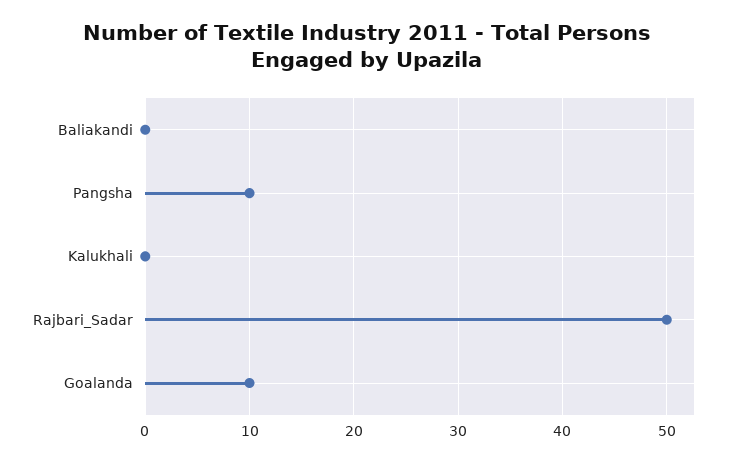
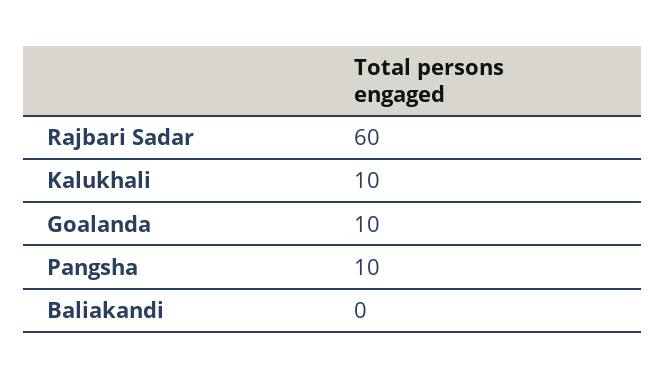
Kalukhali: 0 -> 10
Rajbari_Sadar: 50 -> 60

